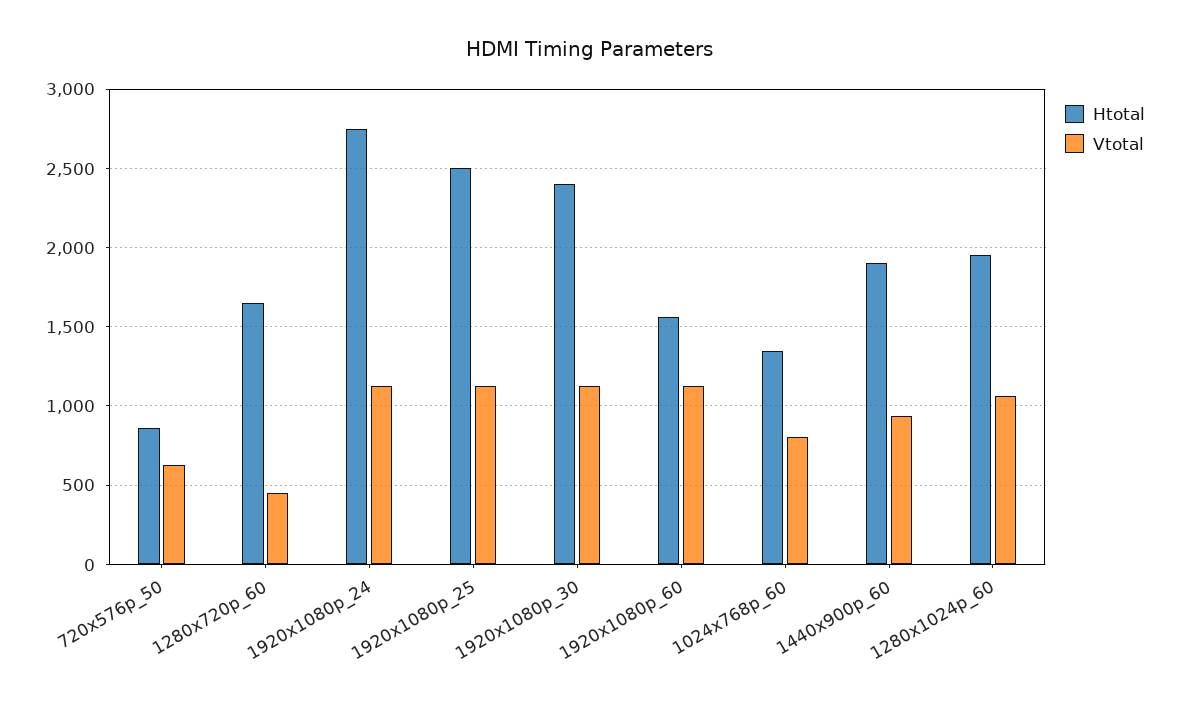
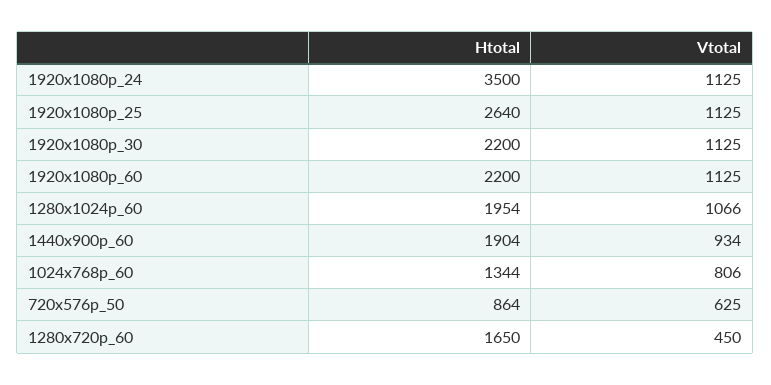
Htotal, 1920x1080p_24: 2750 -> 3500
Htotal, 1920x1080p_25: 2500 -> 2640
Htotal, 1920x1080p_30: 2400 -> 2200
Htotal, 1920x1080p_60: 1550 -> 2200

